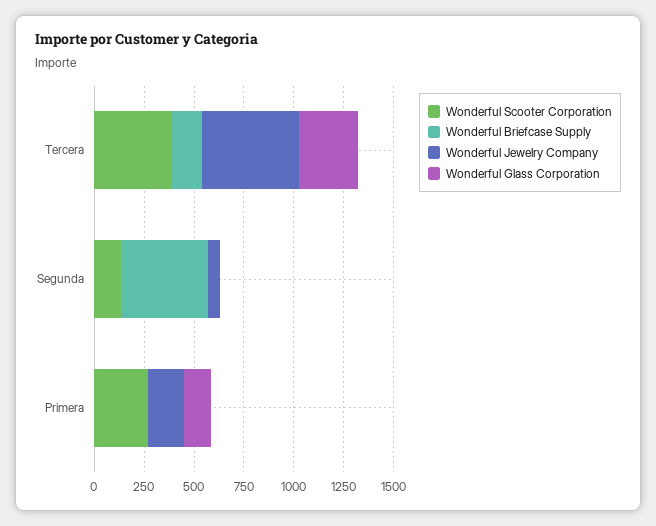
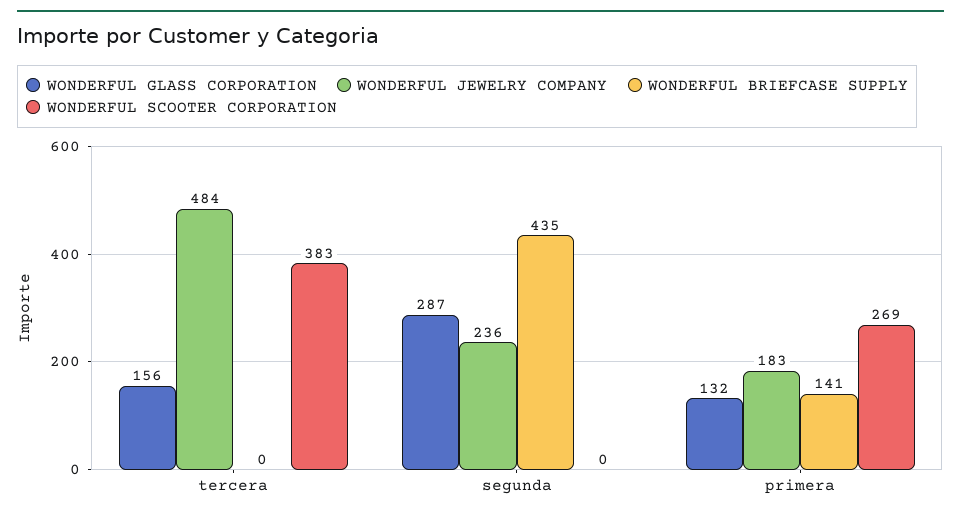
Wonderful Briefcase Supply, Tercera: 150 -> 0
Wonderful Glass Corporation, Tercera: 300 -> 156
Wonderful Scooter Corporation, Segunda: 150 -> 0
Wonderful Jewelry Company, Segunda: 50 -> 236
Wonderful Glass Corporation, Segunda: 0 -> 287
Wonderful Briefcase Supply, Primera: 0 -> 141

